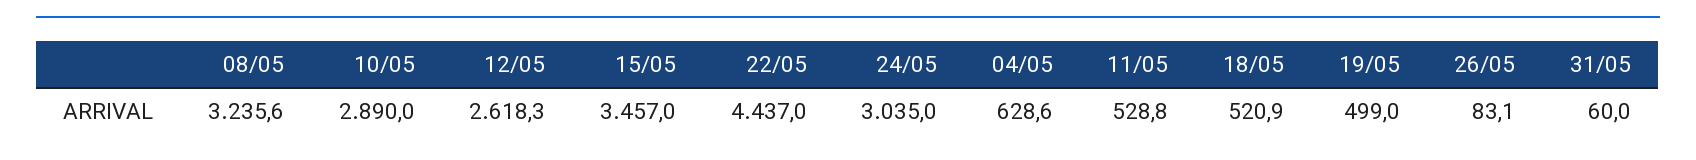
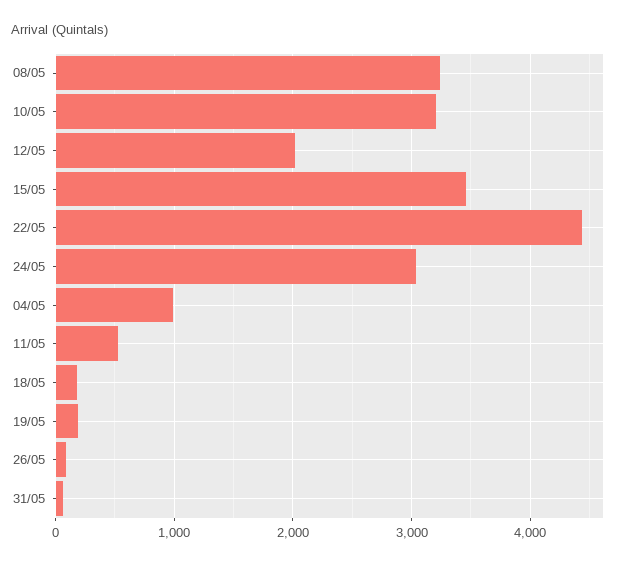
10/05: 2890 -> 3200
12/05: 2618.3 -> 2000
04/05: 628.6 -> 1000
18/05: 520.9 -> 200
19/05: 499 -> 200

